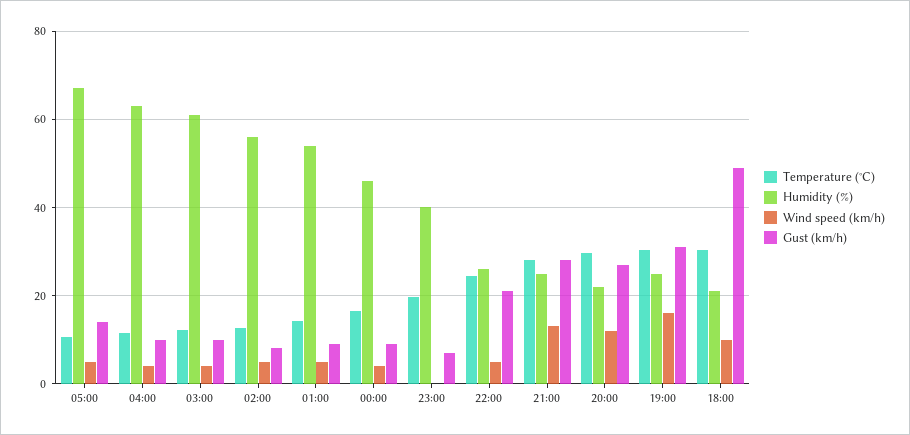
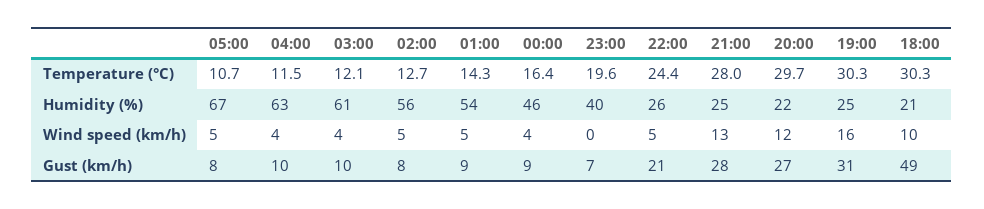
Gust (km/h), 05:00: 14 -> 8

